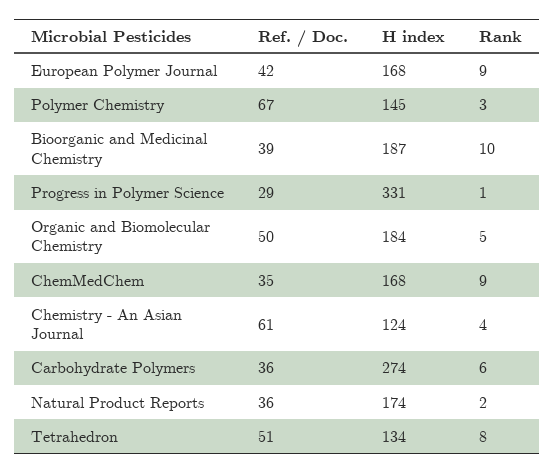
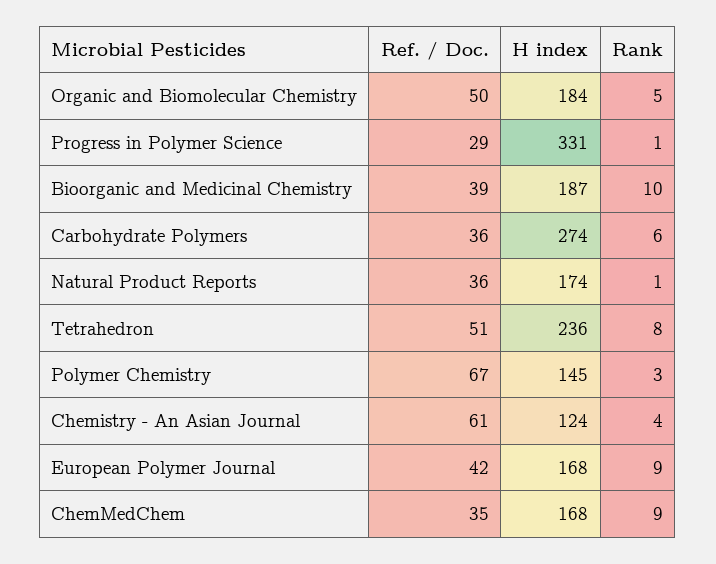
Rank, Natural Product Reports: 2 -> 1
H index, Tetrahedron: 134 -> 236

